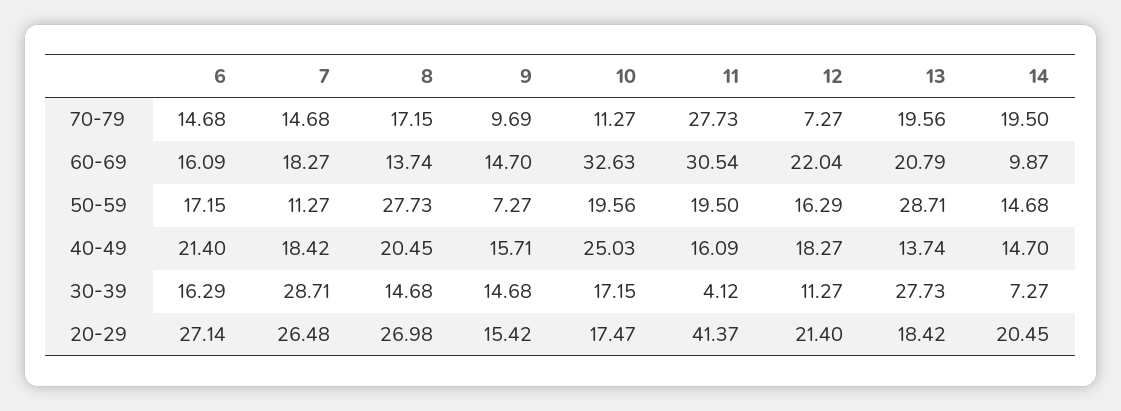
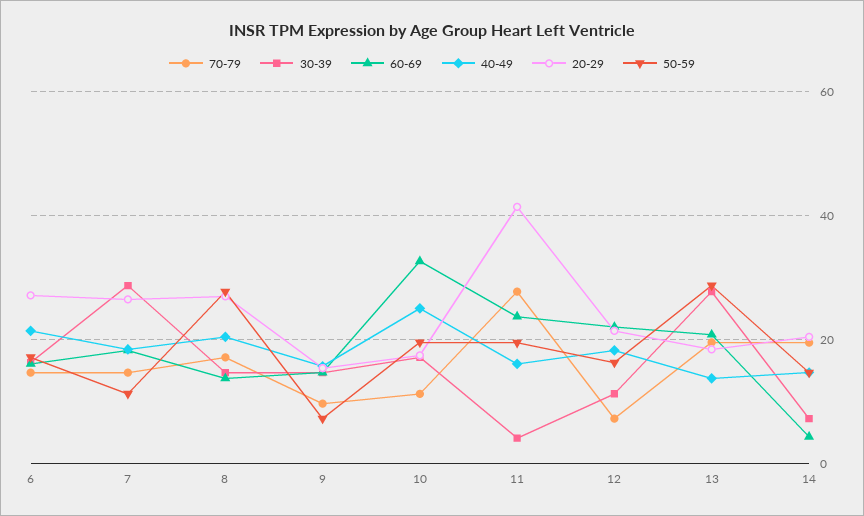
60-69, 11: 30.54 -> 24
60-69, 14: 9.87 -> 4

